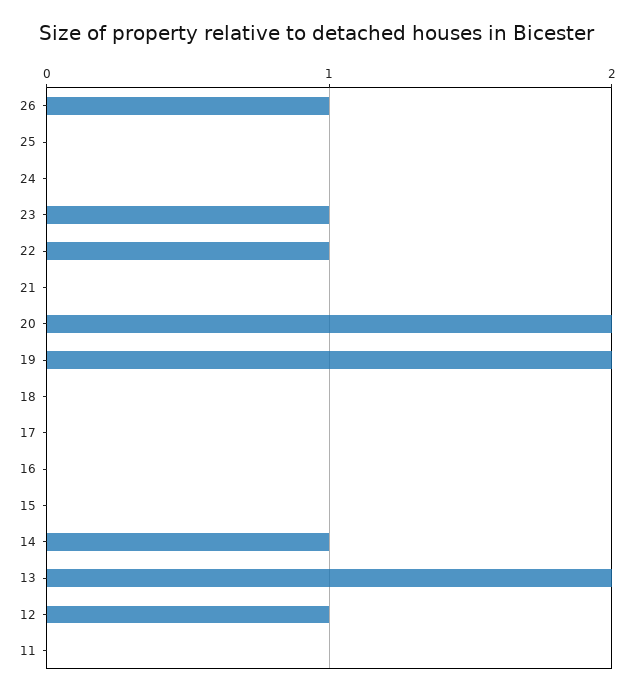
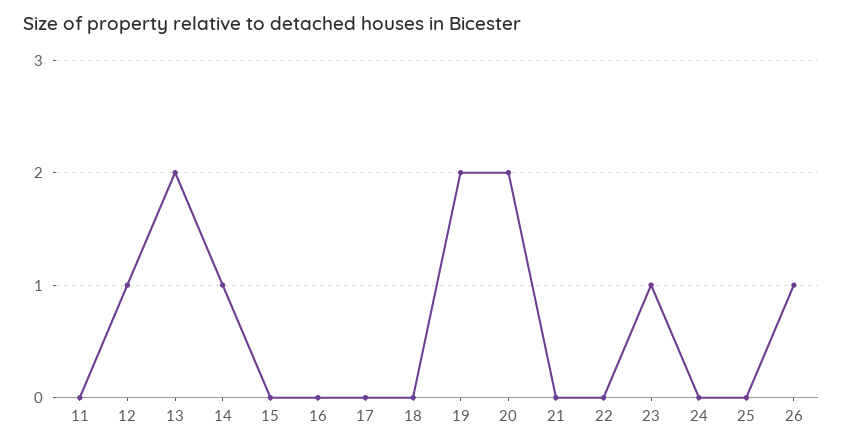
22: 1 -> 0

